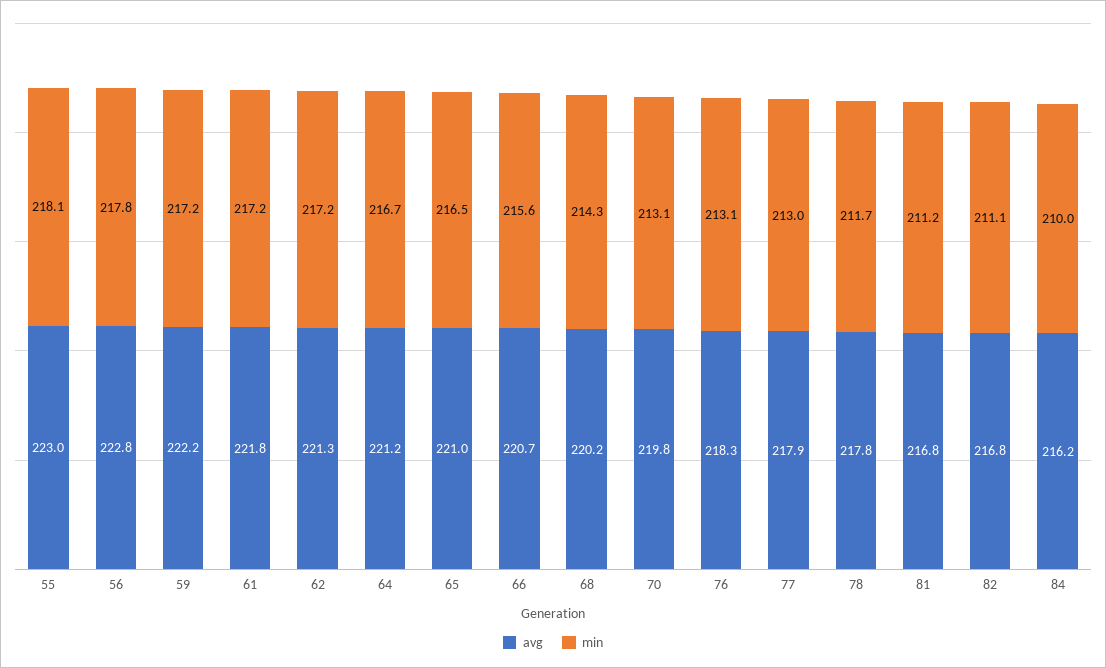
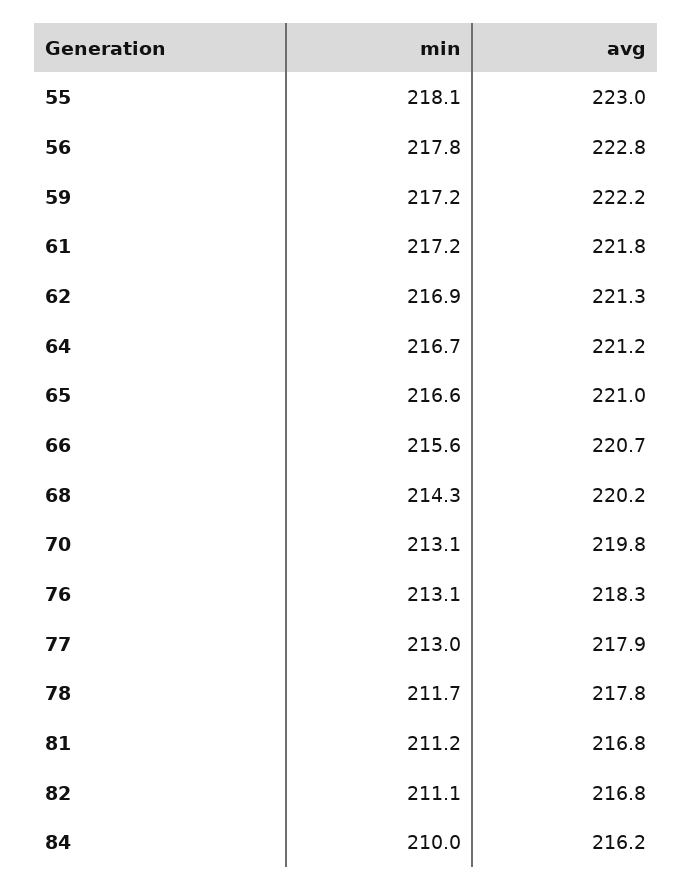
min, 62: 217.2 -> 216.9
min, 65: 216.5 -> 216.6

